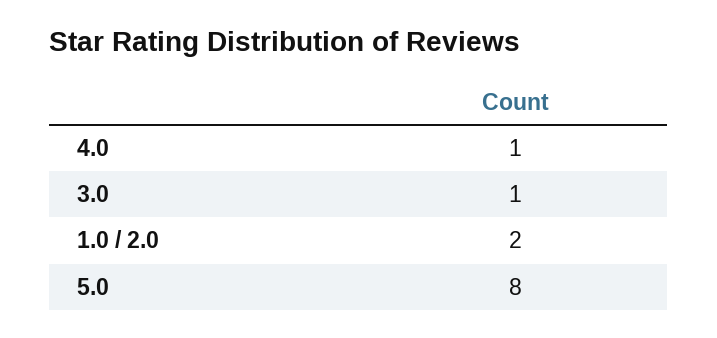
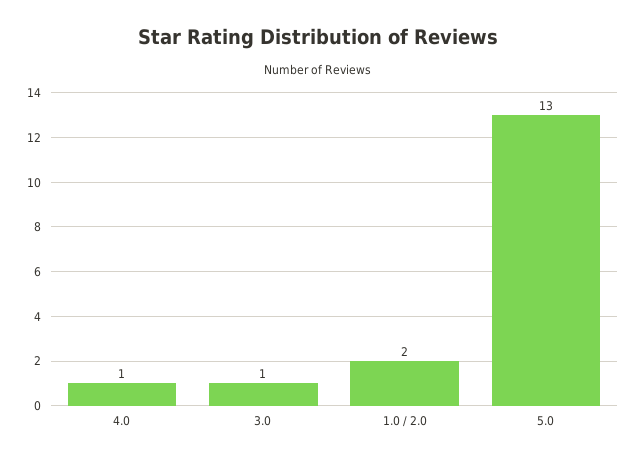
5.0: 8 -> 13

